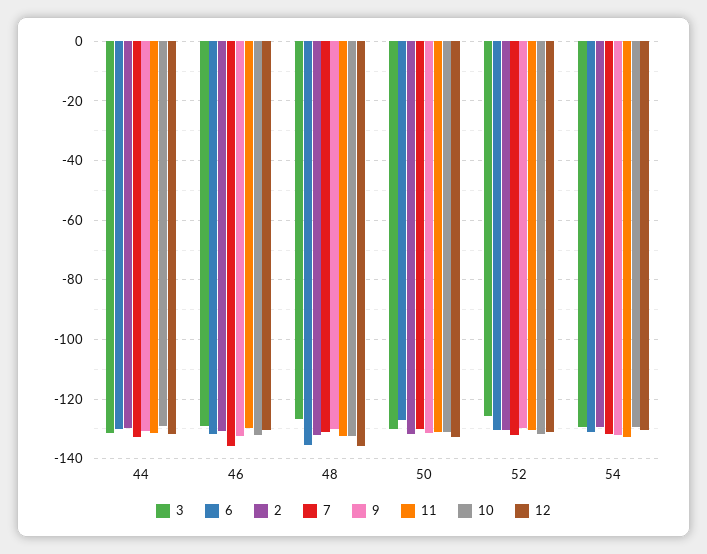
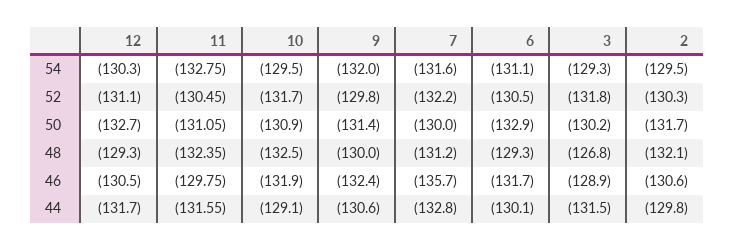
6, 48: -135 -> -129.3
12, 48: -135 -> -129.3
6, 50: -127.5 -> -132.9
3, 52: -125 -> -131.8

